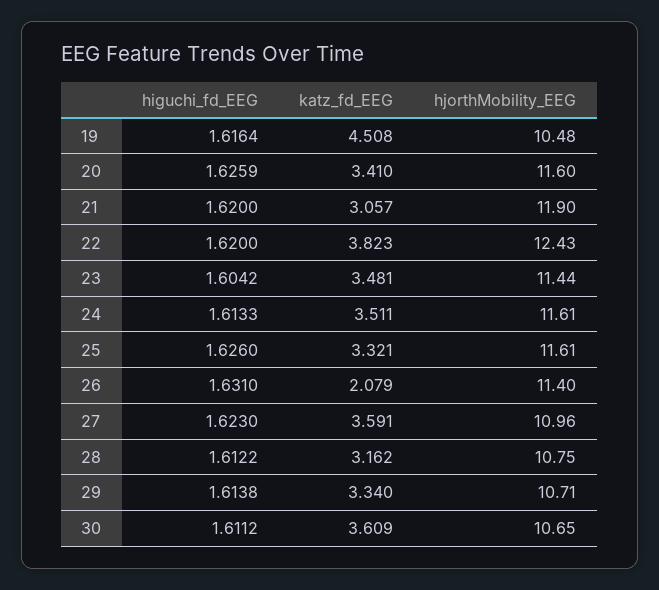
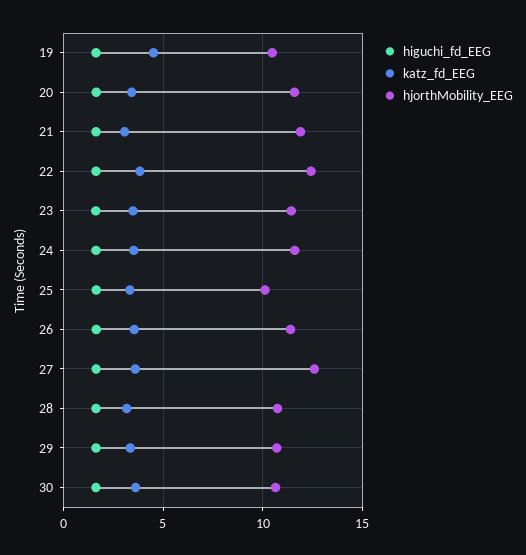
hjorthMobility_EEG, 25: 11.61 -> 10
katz_fd_EEG, 26: 2.079 -> 3.5
hjorthMobility_EEG, 27: 10.96 -> 12.5

